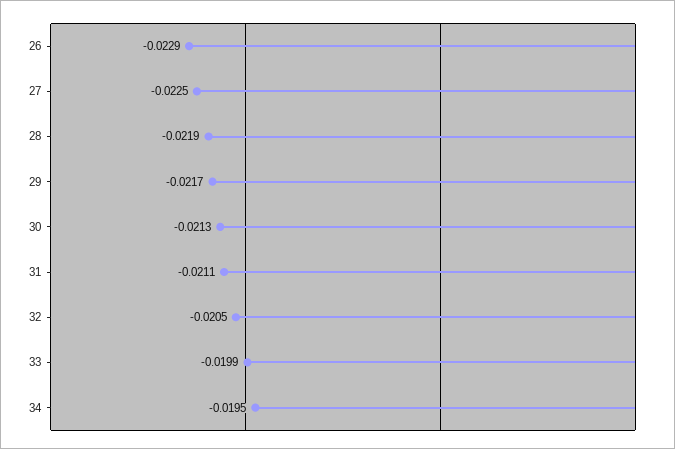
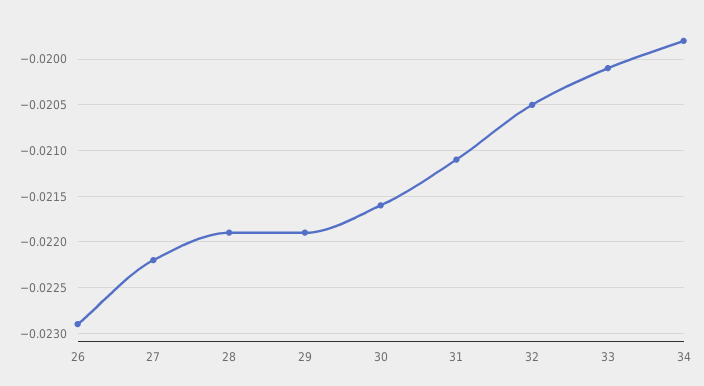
27: -0.0225 -> -0.0222
29: -0.0217 -> -0.0219
30: -0.0213 -> -0.0216
33: -0.0199 -> -0.0201
34: -0.0195 -> -0.0198

